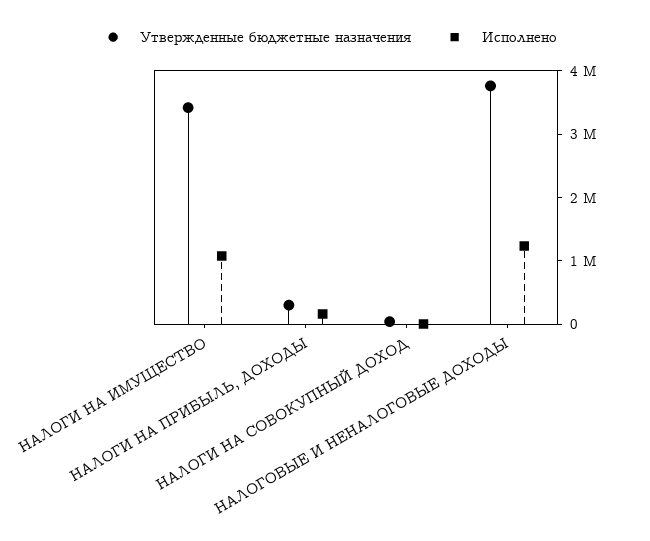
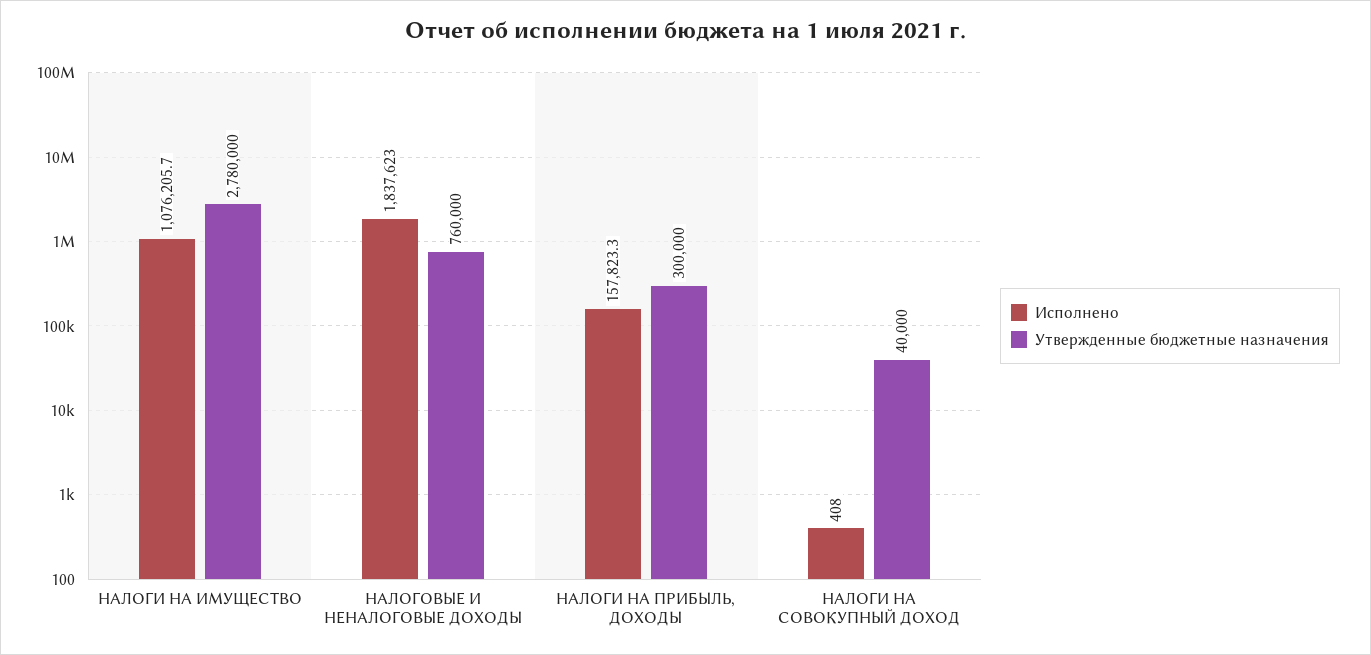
Утвержденные бюджетные назначения, НАЛОГИ НА ИМУЩЕСТВО: 3400000 -> 2780000
Утвержденные бюджетные назначения, НАЛОГОВЫЕ И НЕНАЛОГОВЫЕ ДОХОДЫ: 3800000 -> 760000
Исполнено, НАЛОГОВЫЕ И НЕНАЛОГОВЫЕ ДОХОДЫ: 1200000 -> 1837623

